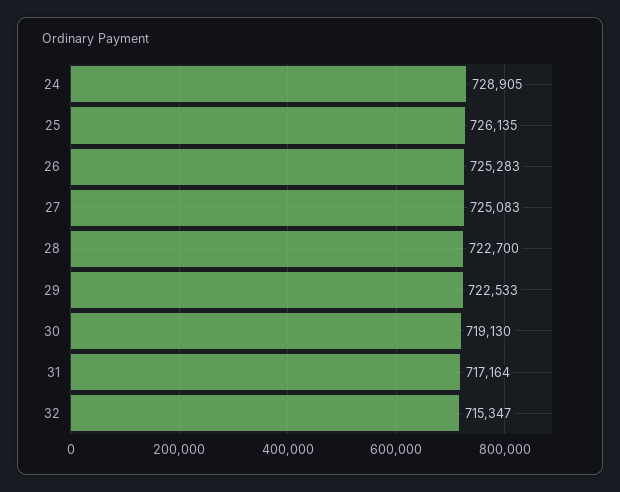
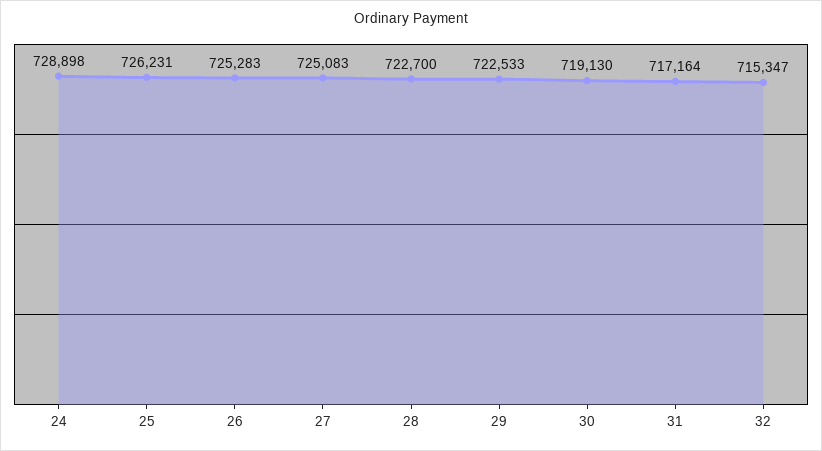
24: 728905 -> 728898
25: 726135 -> 726231

